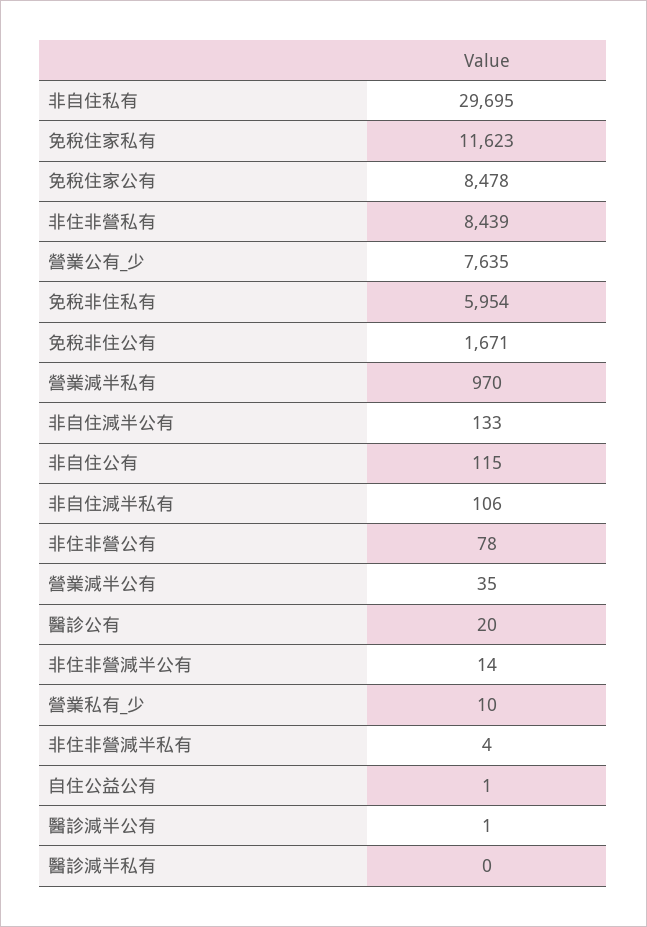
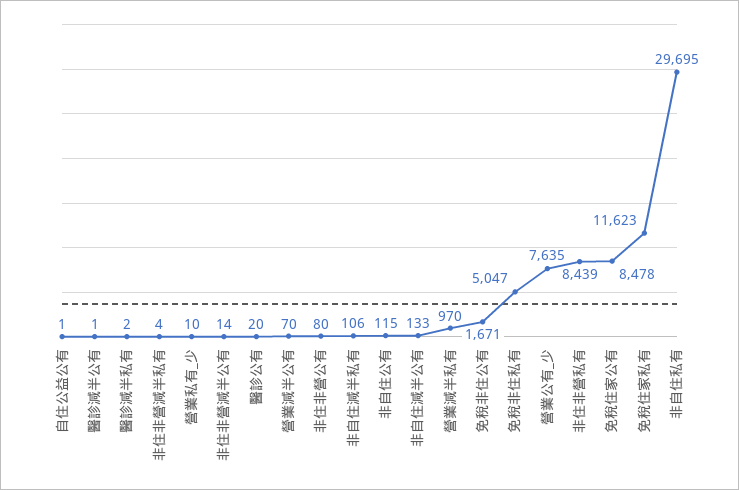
免稅非住私有: 5954 -> 5047
非住非營公有: 78 -> 80
營業減半公有: 35 -> 70
醫診減半私有: 0 -> 2

